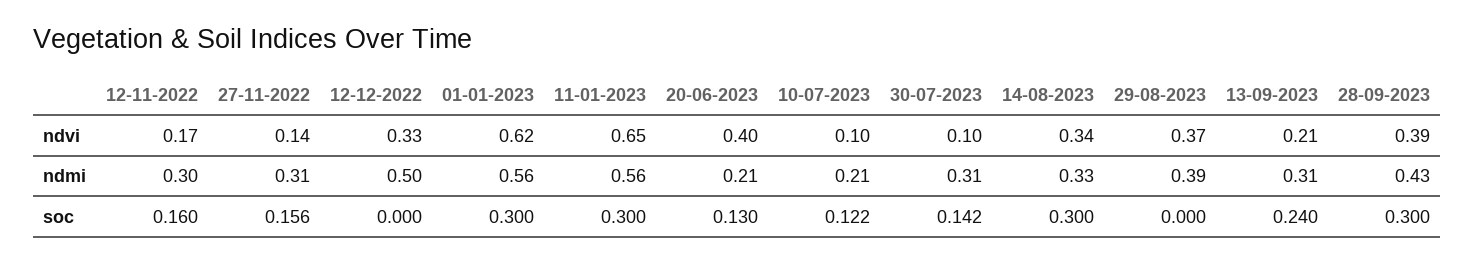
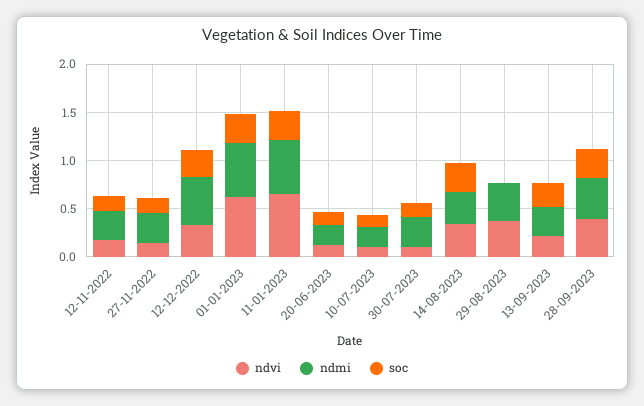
ndvi, 20-06-2023: 0.4 -> 0.1
soc, 12-12-2022: 0 -> 0.3

